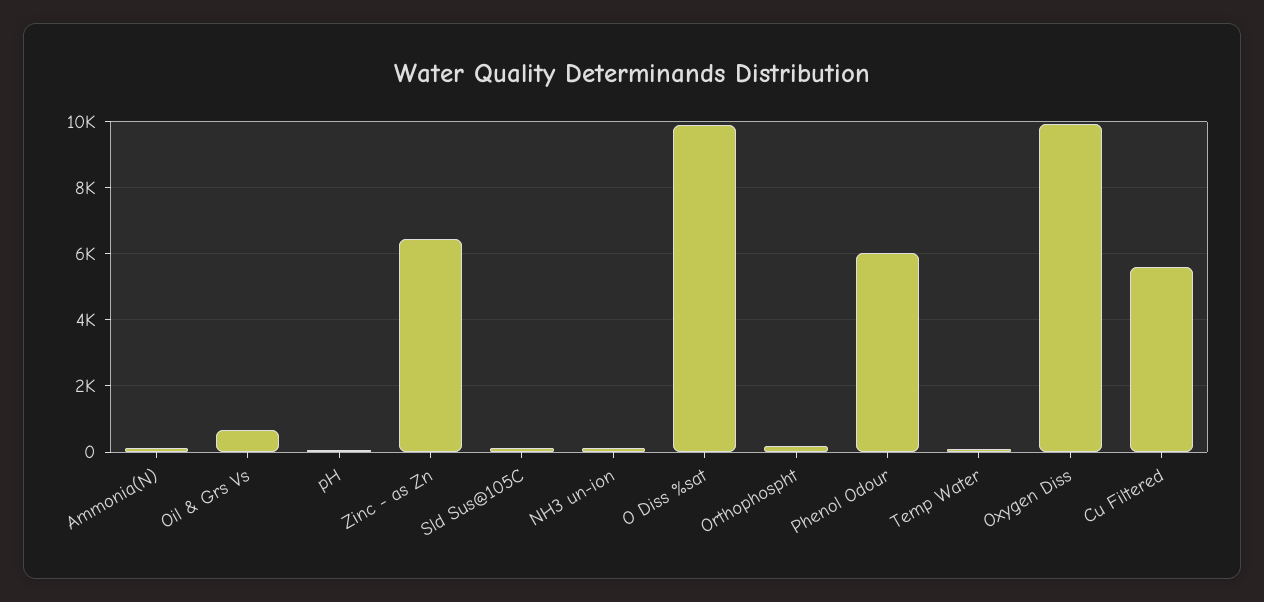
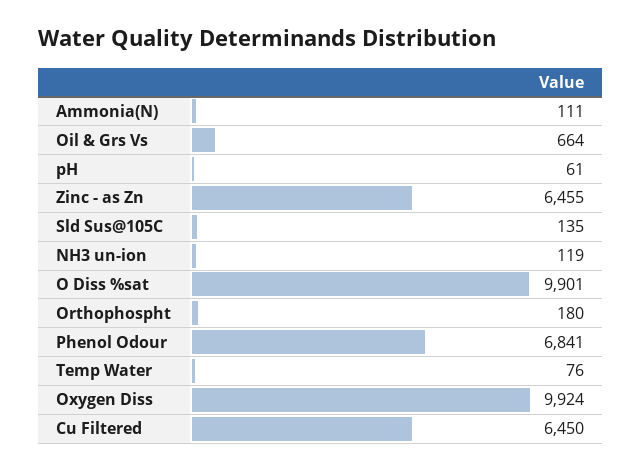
Phenol Odour: 6000 -> 6841
Cu Filtered: 5600 -> 6450

